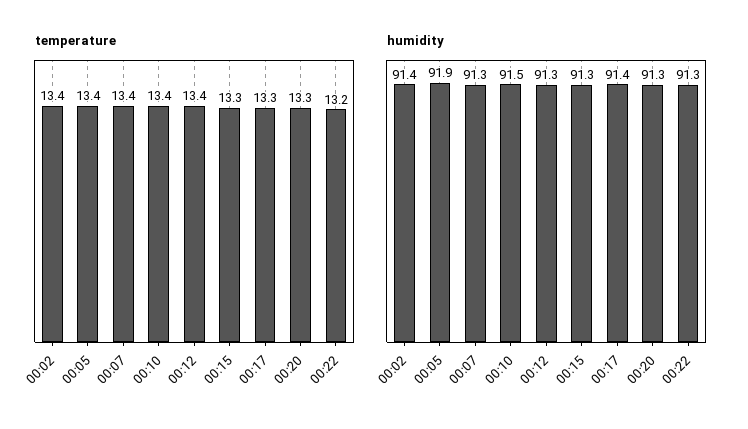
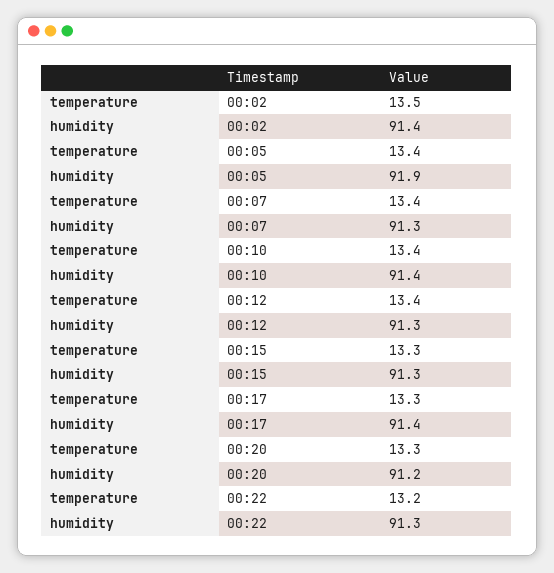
temperature, 00:02: 13.4 -> 13.5
humidity, 00:10: 91.5 -> 91.4
humidity, 00:20: 91.3 -> 91.2

